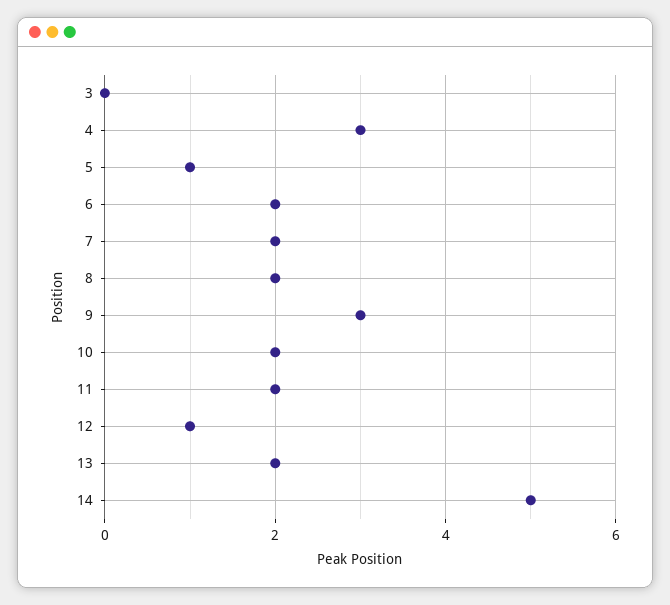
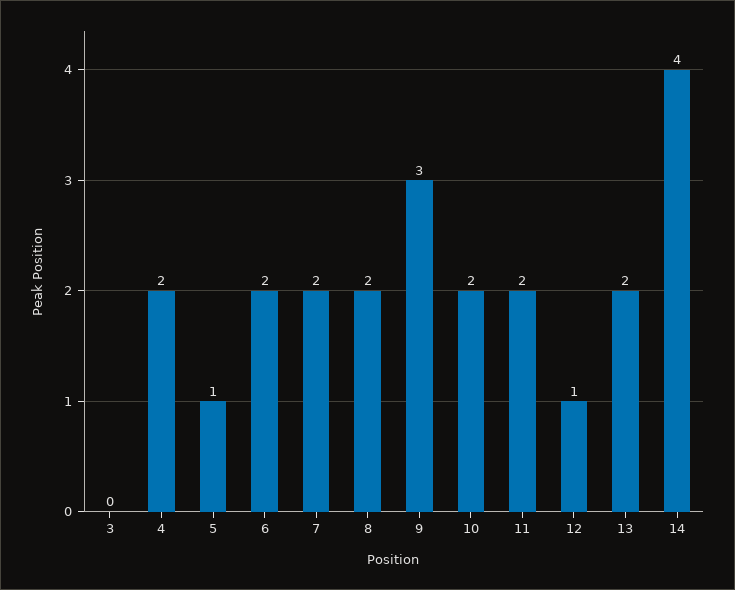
4: 3 -> 2
14: 5 -> 4

